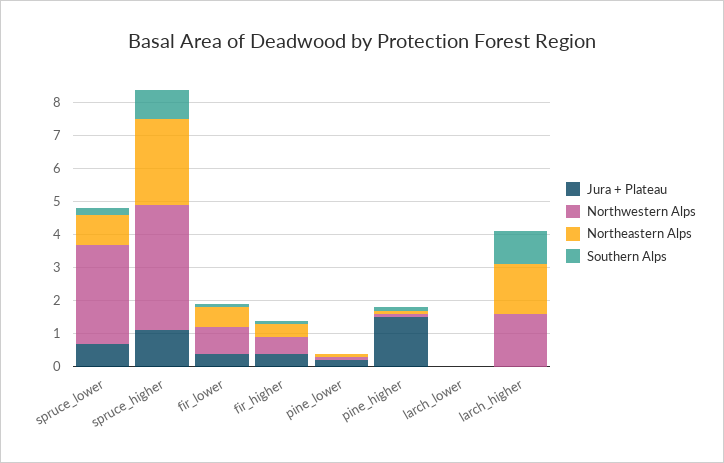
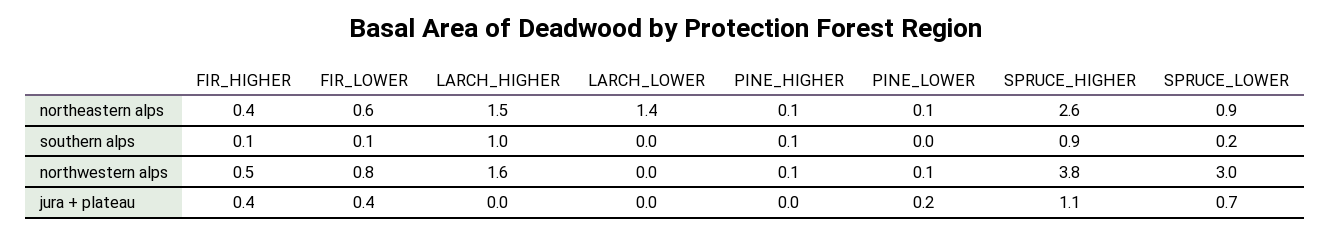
Jura + Plateau, pine_higher: 1.5 -> 0
Northeastern Alps, larch_lower: 0 -> 1.4

